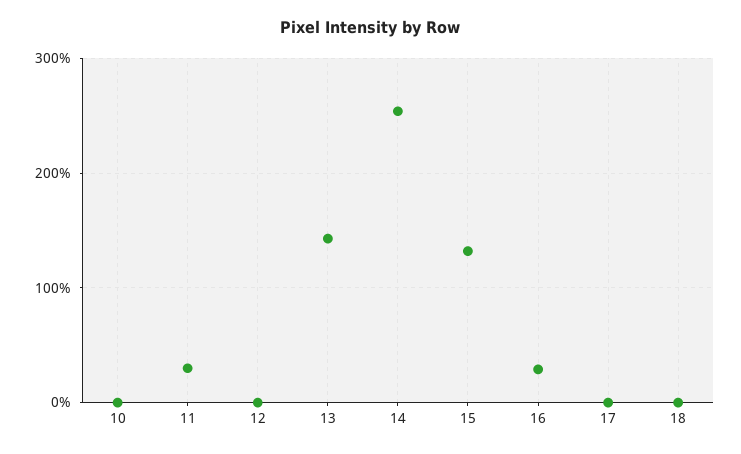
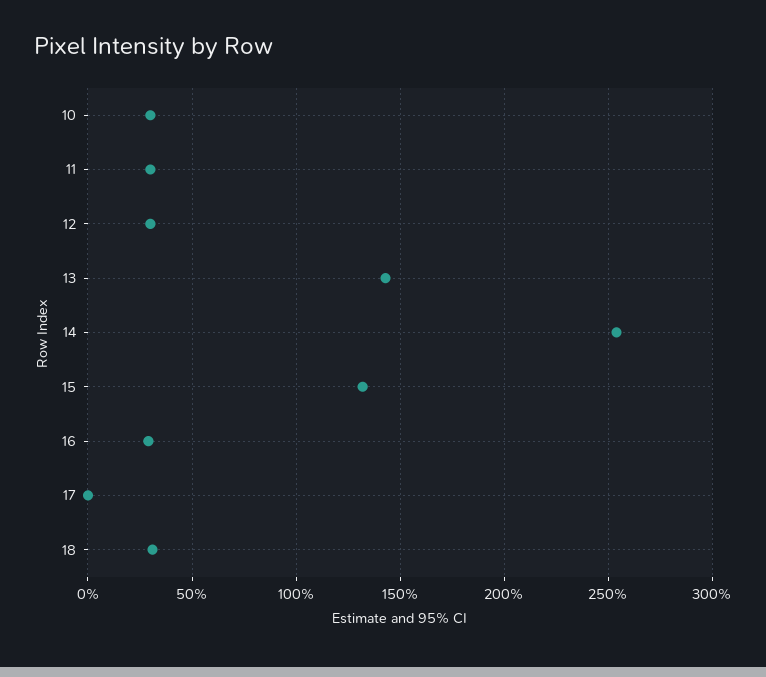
10: 0 -> 30
12: 0 -> 30
18: 0 -> 30

